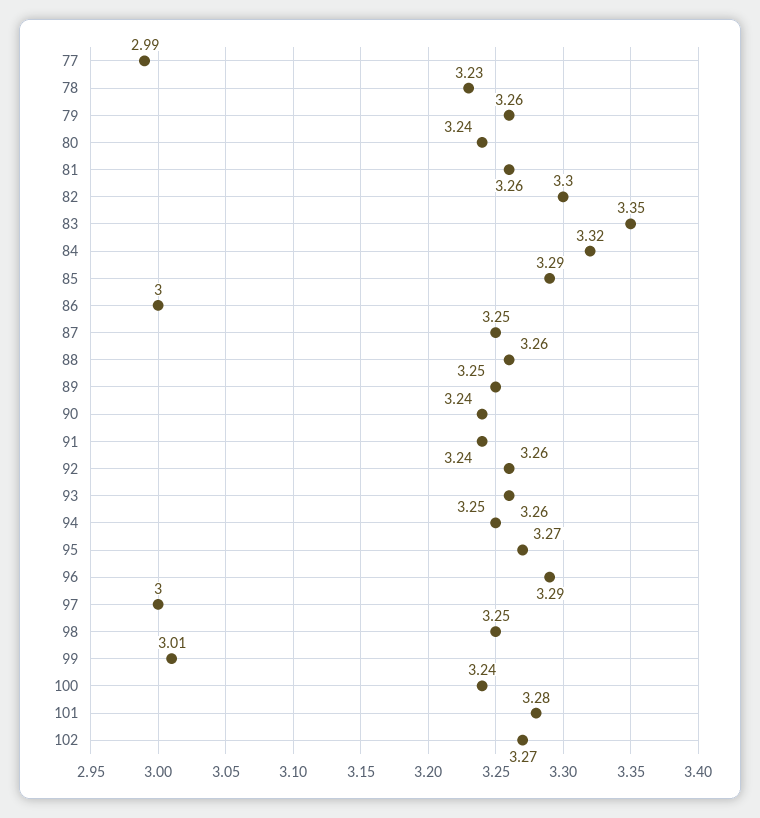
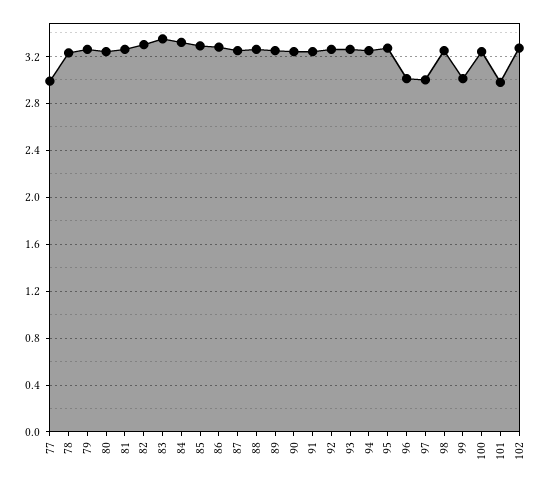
86: 3 -> 3.3
96: 3.29 -> 3
101: 3.28 -> 3

